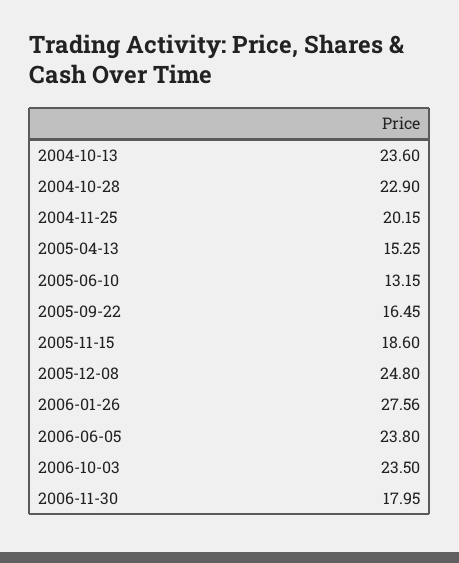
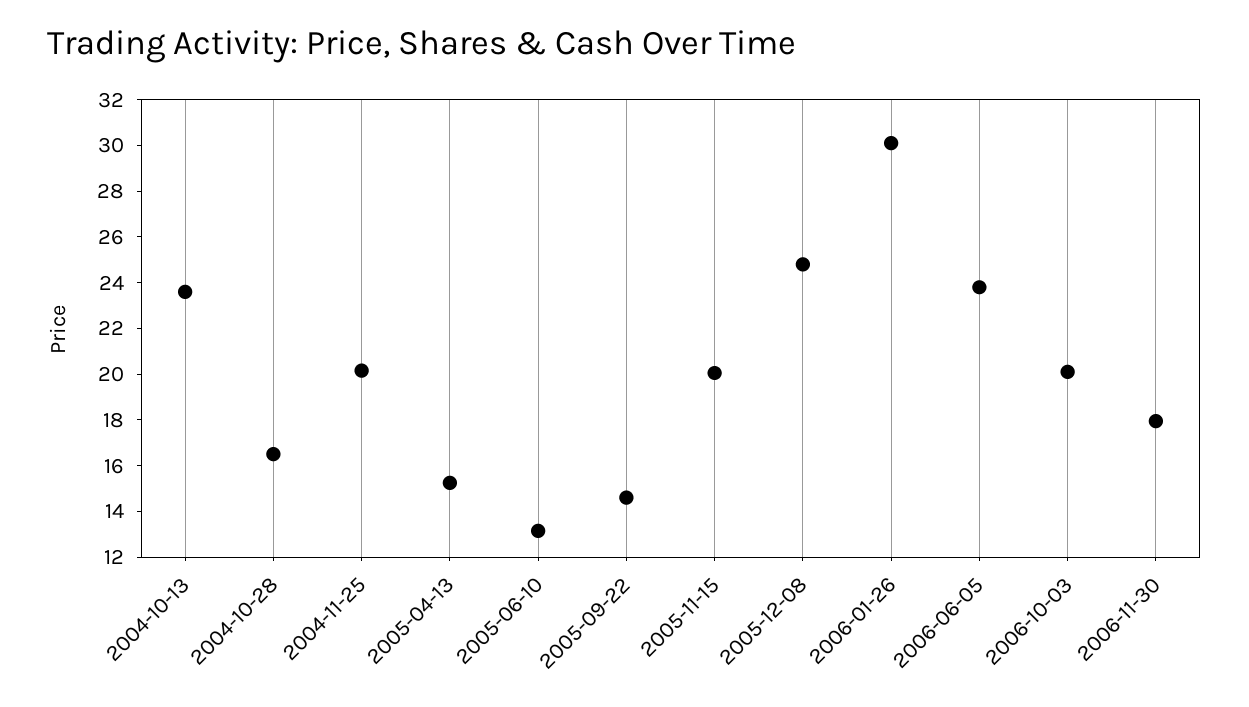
2004-10-28: 22.9 -> 16.5
2005-09-22: 16.45 -> 14.5
2005-11-15: 18.6 -> 20
2006-01-26: 27.56 -> 30
2006-10-03: 23.5 -> 20

